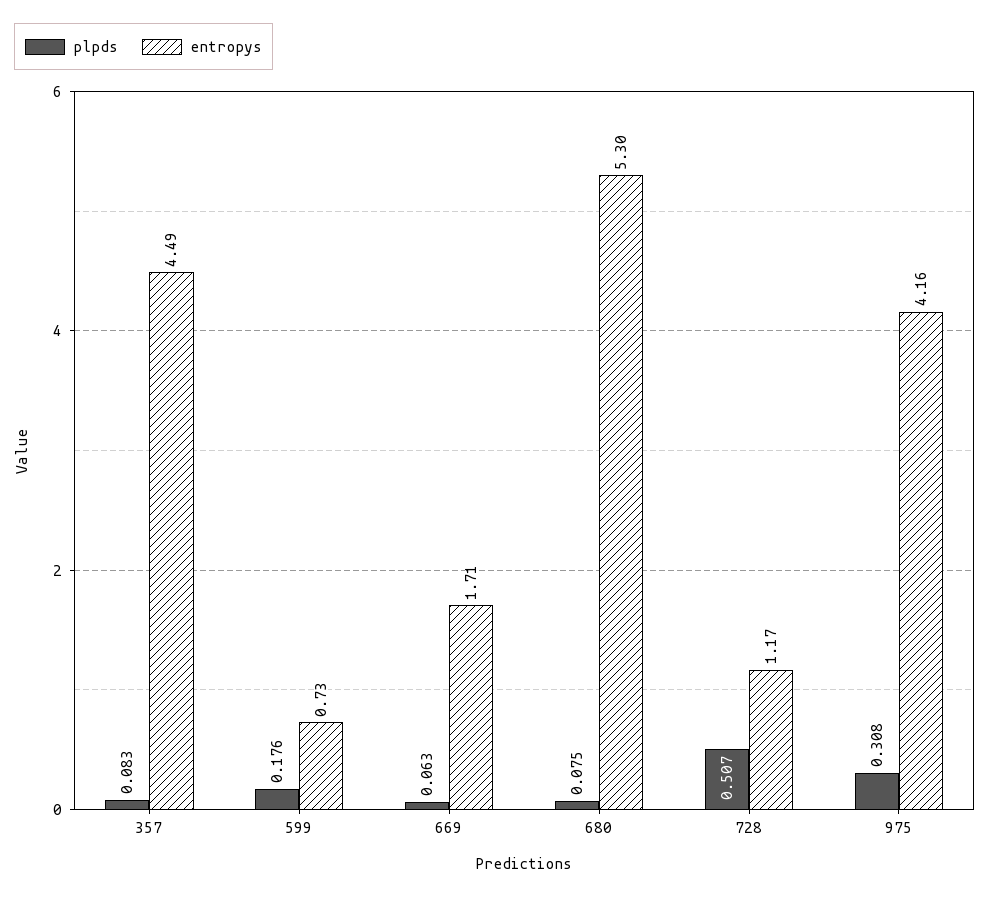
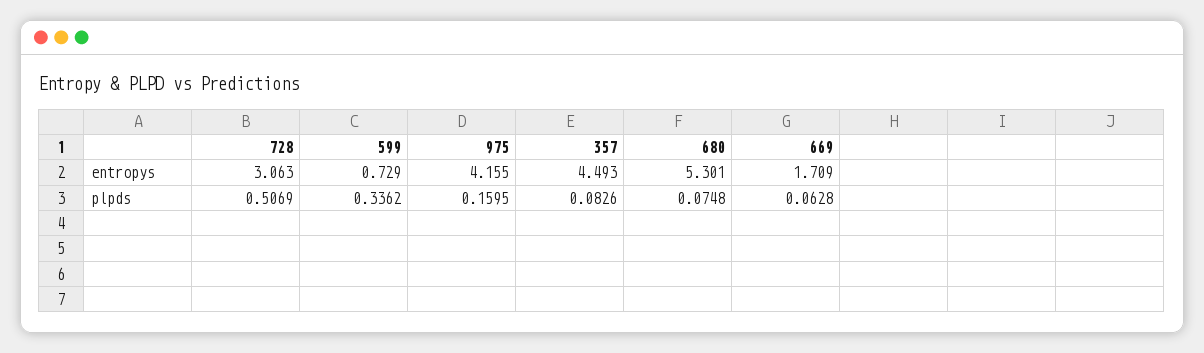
plpds, 599: 0.176 -> 0.3362
entropys, 728: 1.17 -> 3.063
plpds, 975: 0.308 -> 0.1595

